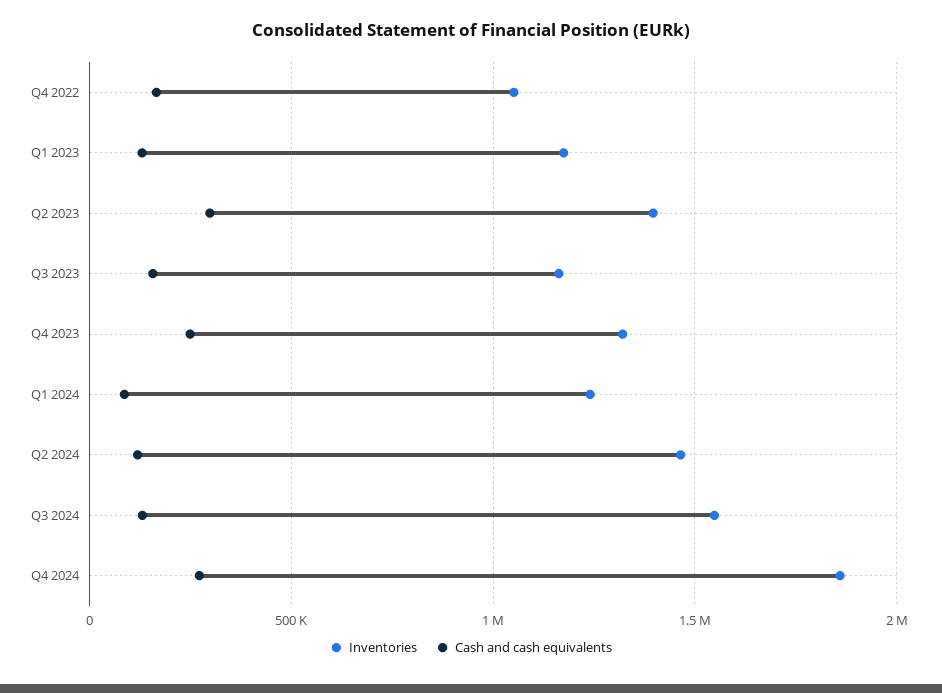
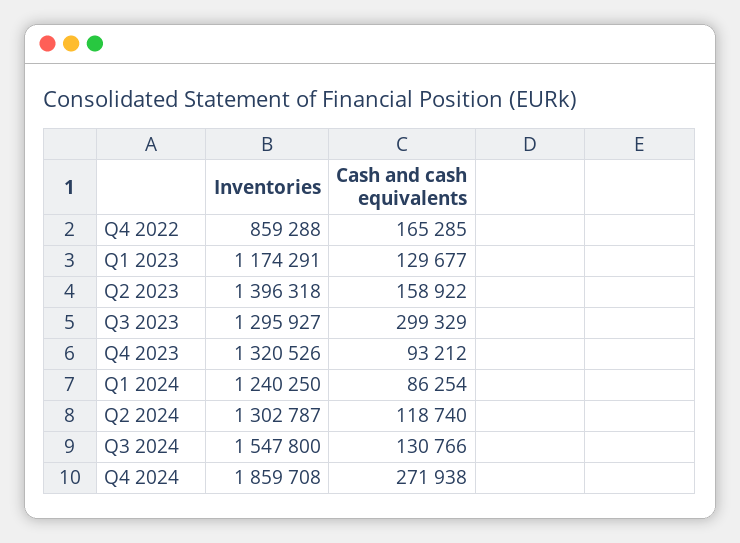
Inventories, Q4 2022: 1050000 -> 859288
Cash and cash equivalents, Q2 2023: 300000 -> 158922
Inventories, Q3 2023: 1150000 -> 1295927
Cash and cash equivalents, Q3 2023: 150000 -> 299329
Cash and cash equivalents, Q4 2023: 250000 -> 93212
Inventories, Q2 2024: 1450000 -> 1302787

